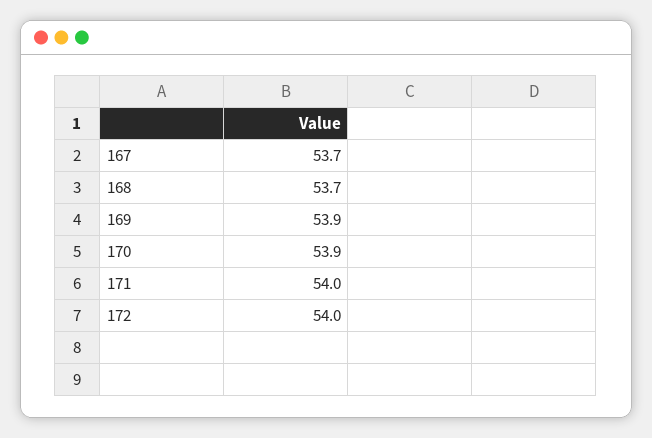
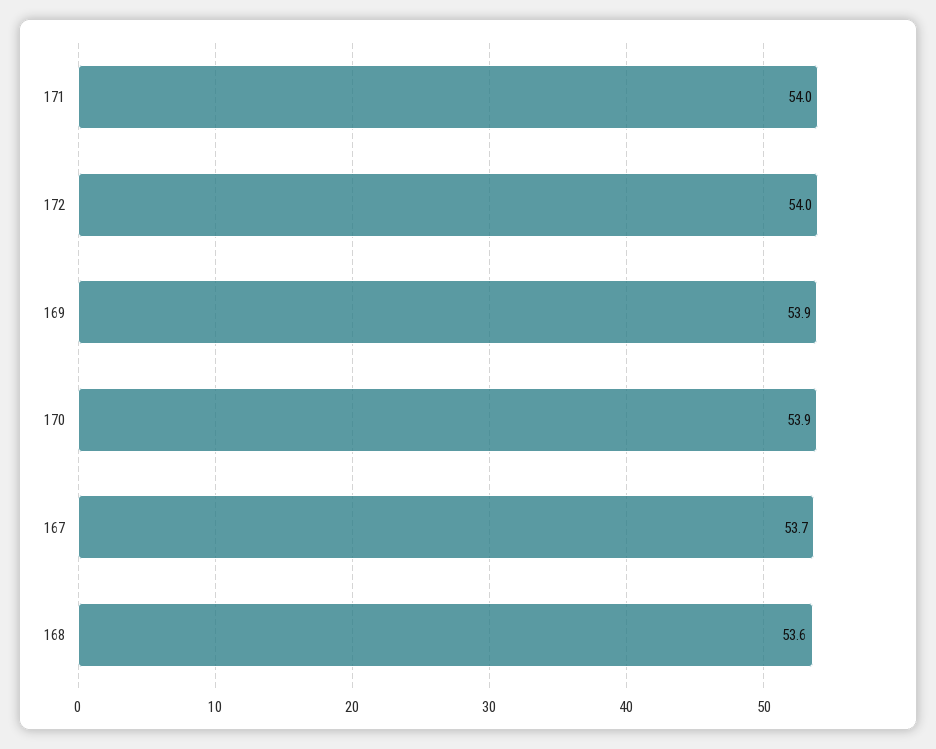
168: 53.7 -> 53.6

